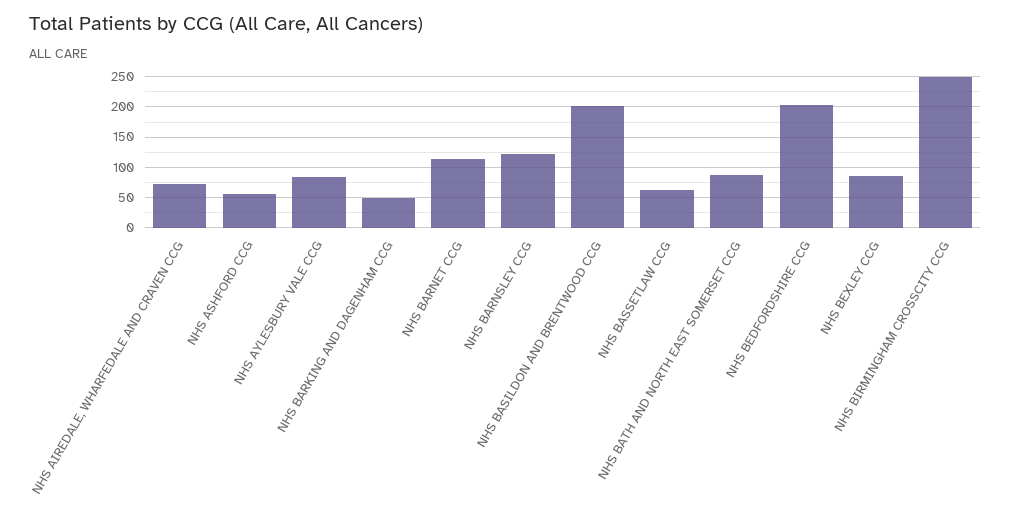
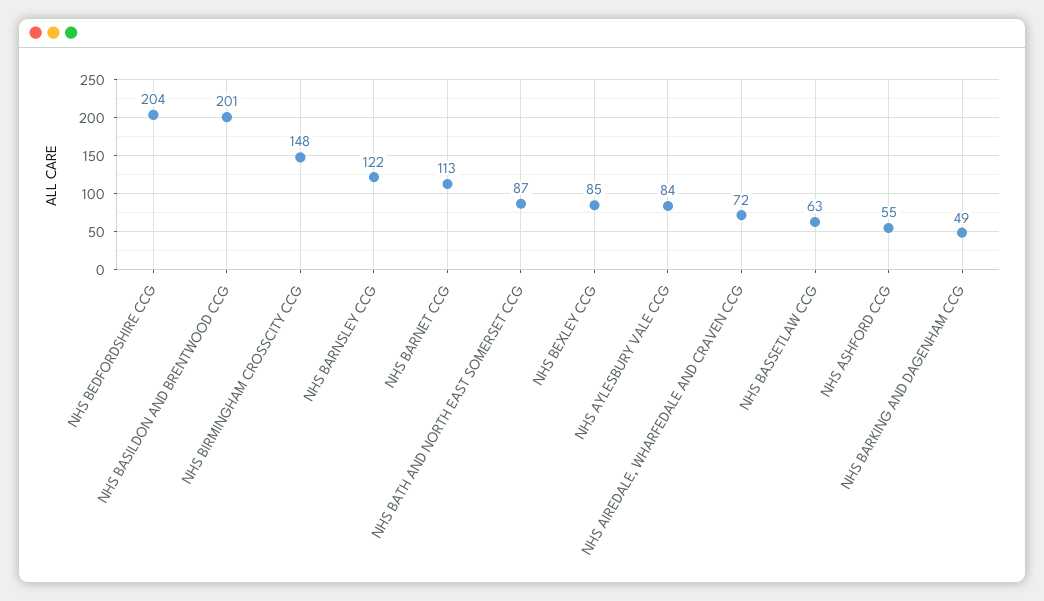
NHS BIRMINGHAM CROSSCITY CCG: 250 -> 148

